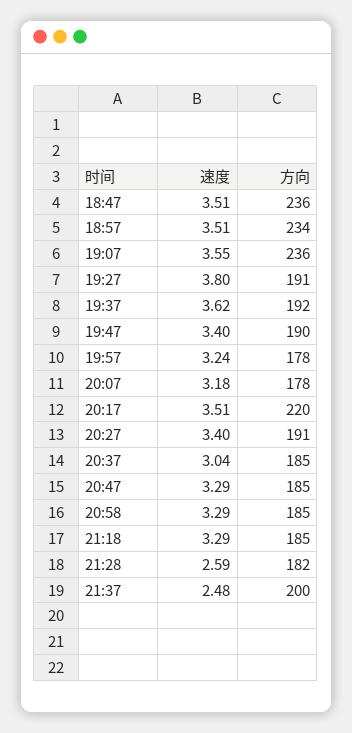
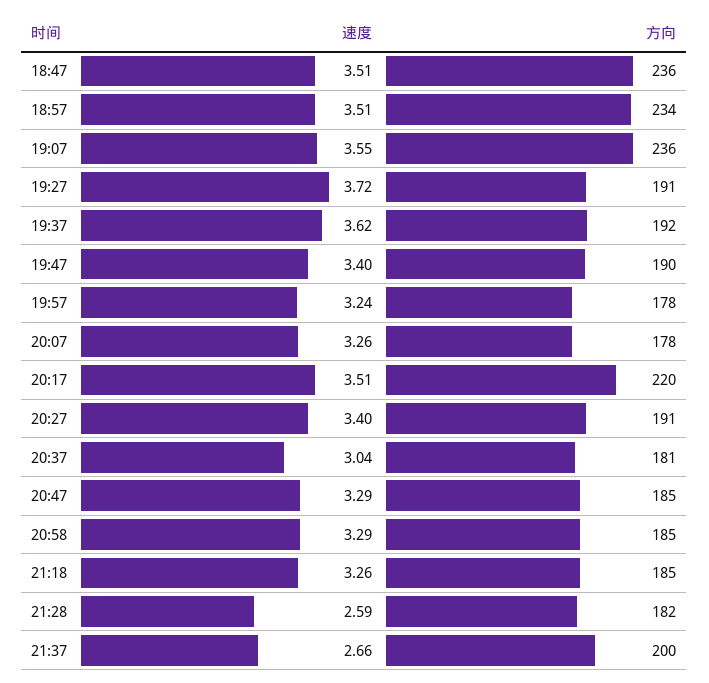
速度, 19:27: 3.8 -> 3.72
速度, 20:07: 3.18 -> 3.26
方向, 20:37: 185 -> 181
速度, 21:18: 3.29 -> 3.26
速度, 21:37: 2.48 -> 2.66

